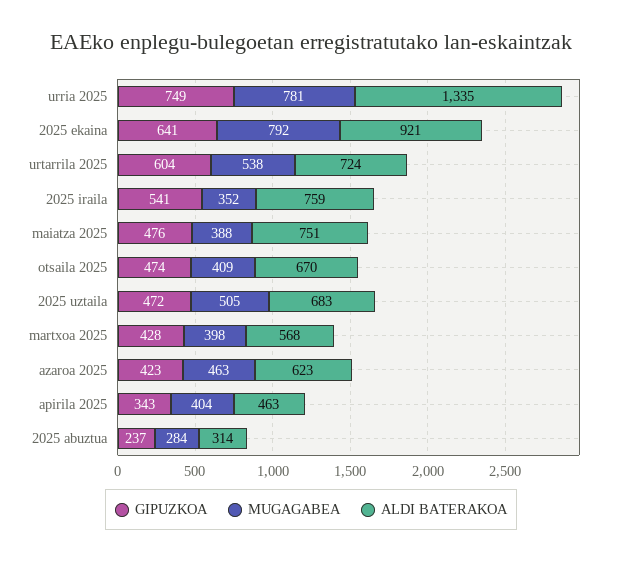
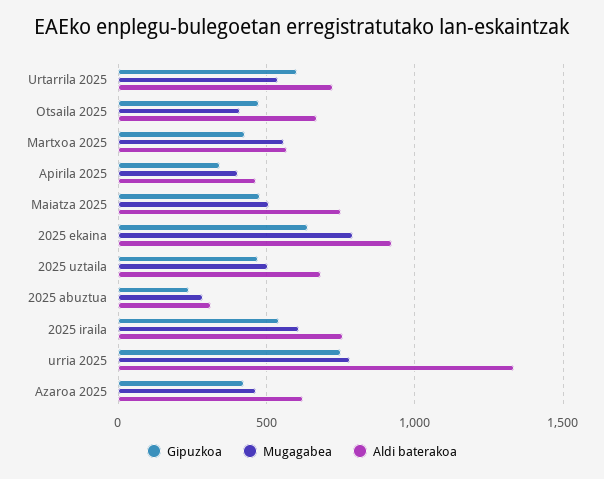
MUGAGABEA, 2025 iraila: 352 -> 600
MUGAGABEA, maiatza 2025: 388 -> 500
MUGAGABEA, martxoa 2025: 398 -> 550

